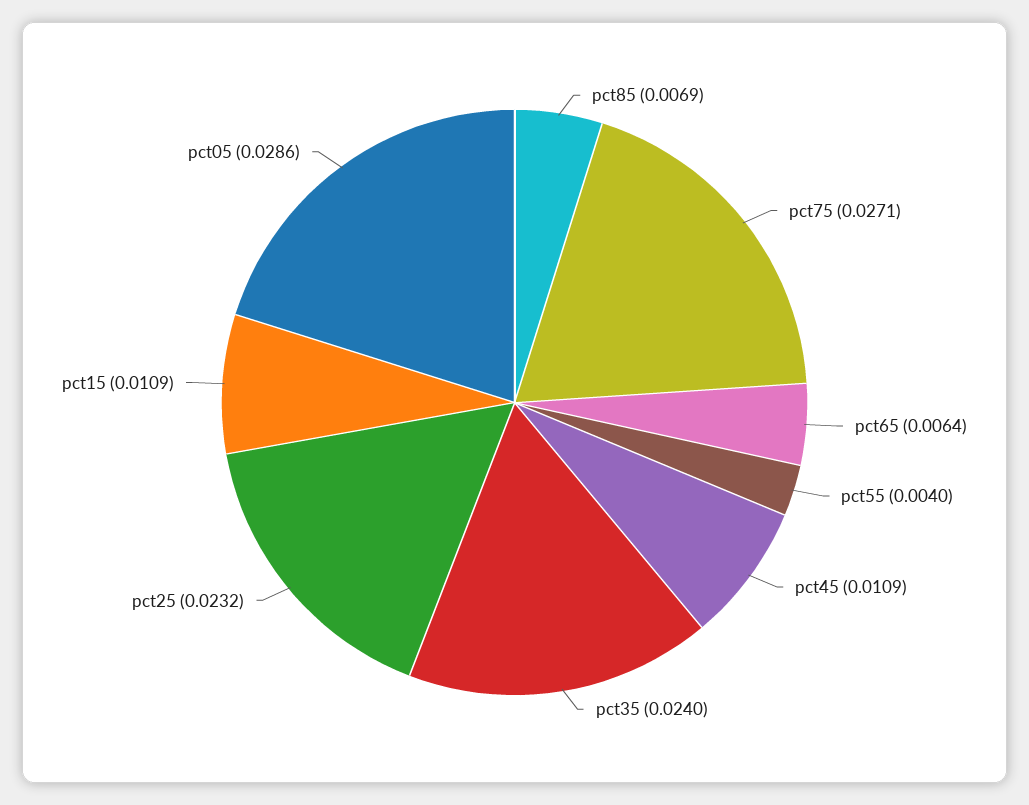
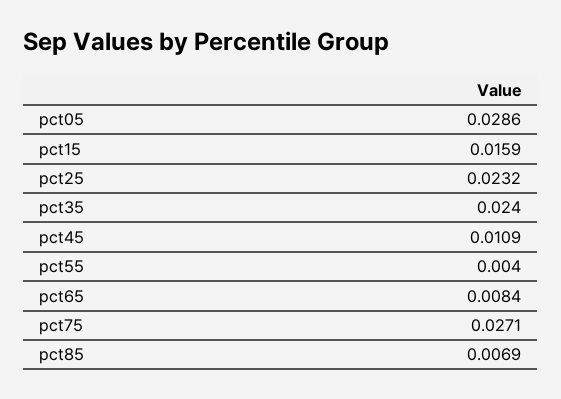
pct65: 0.0064 -> 0.0084
pct15: 0.0109 -> 0.0159

